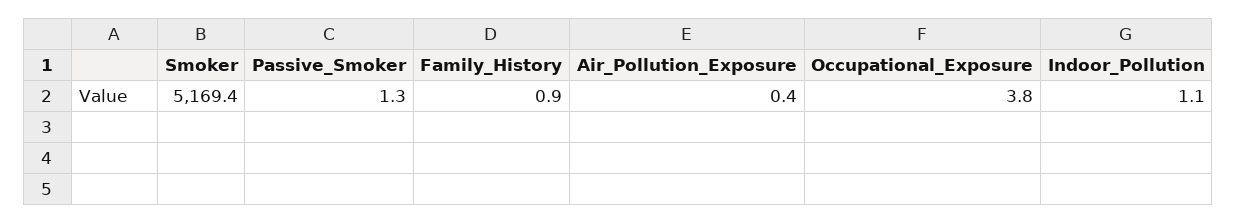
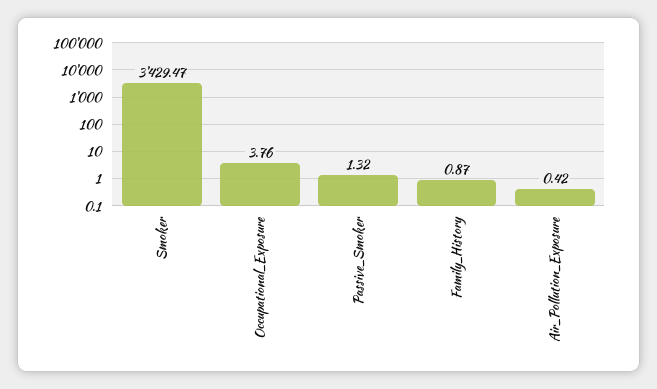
Smoker: 5169.4 -> 3429.47
Indoor_Pollution: 1.1 -> none

